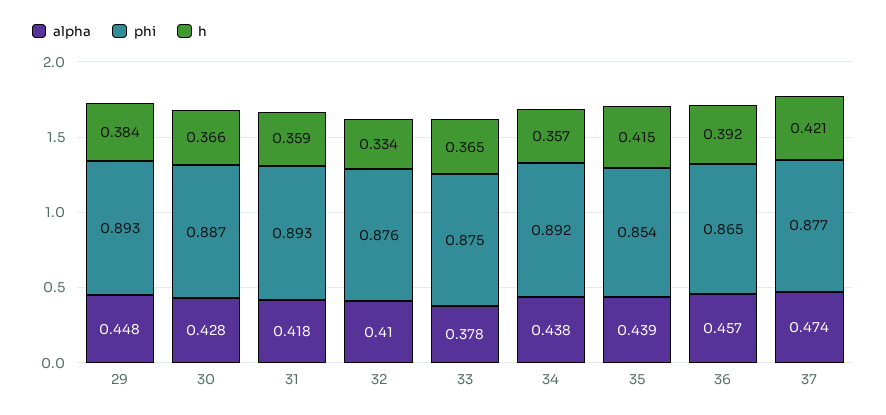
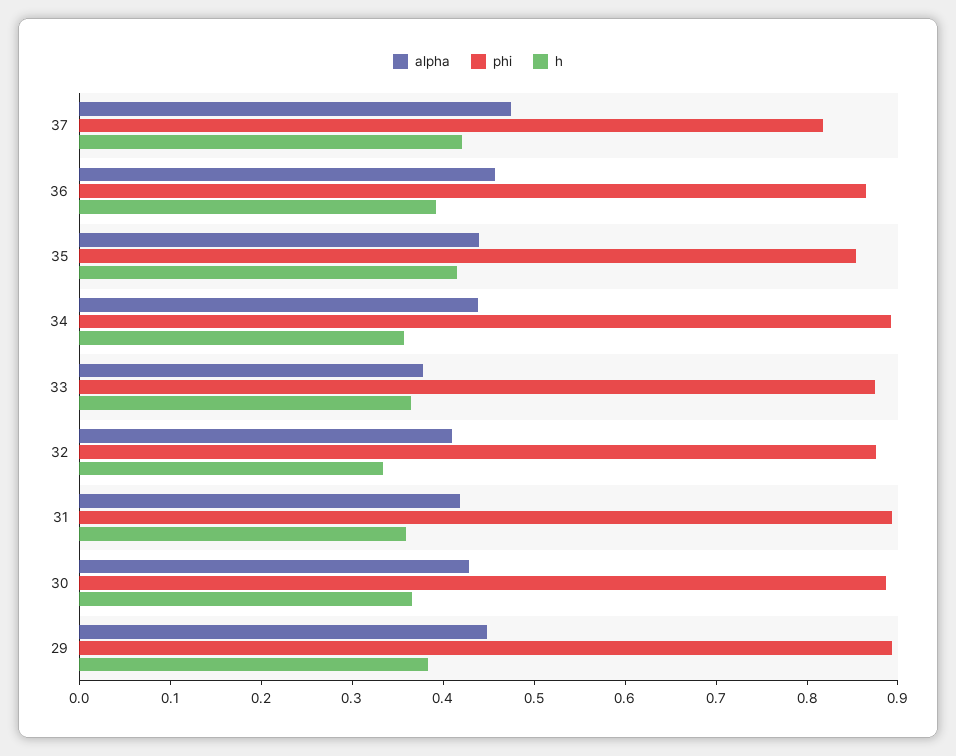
phi, 37: 0.877 -> 0.82

